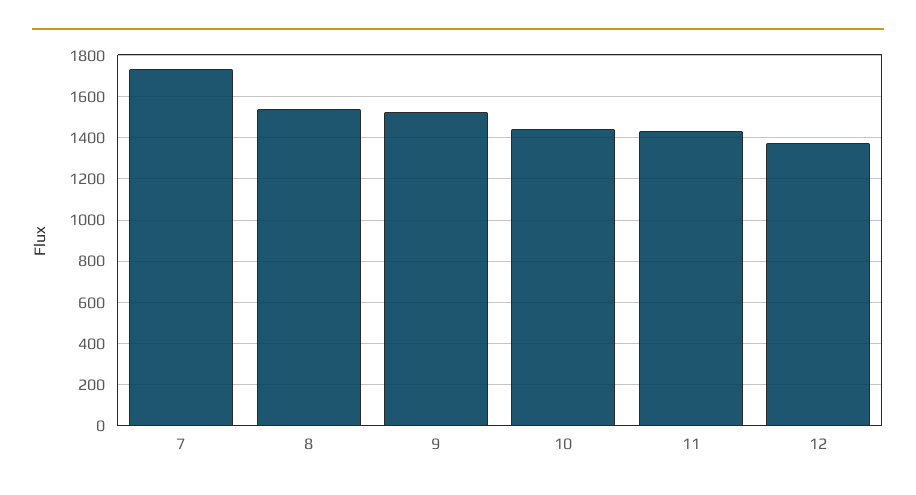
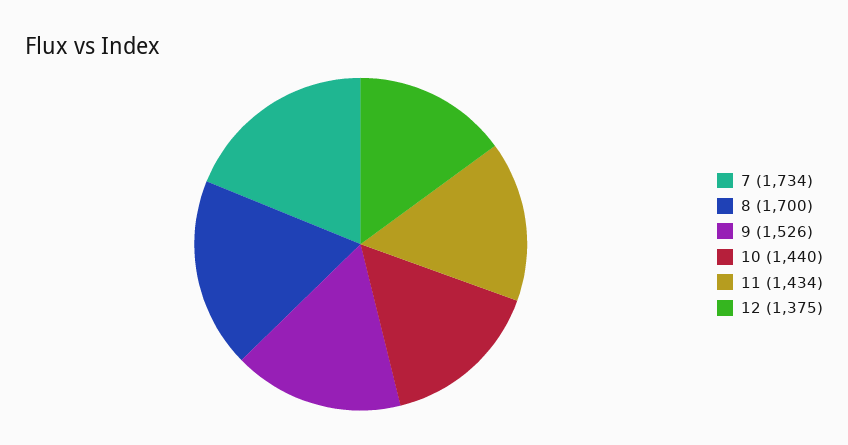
8: 1550 -> 1700

